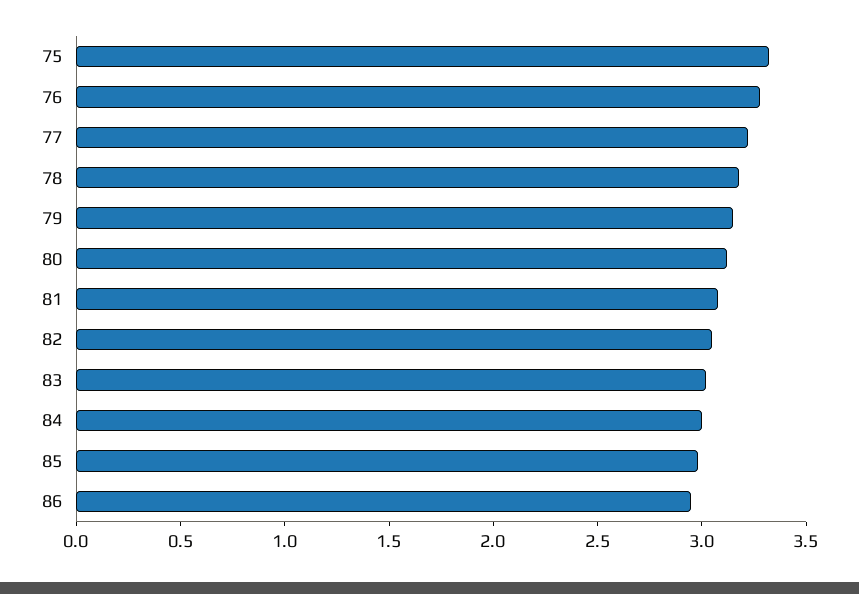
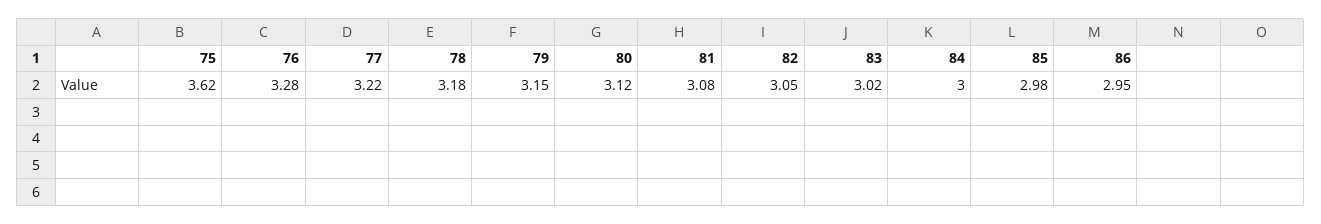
75: 3.3 -> 3.62

